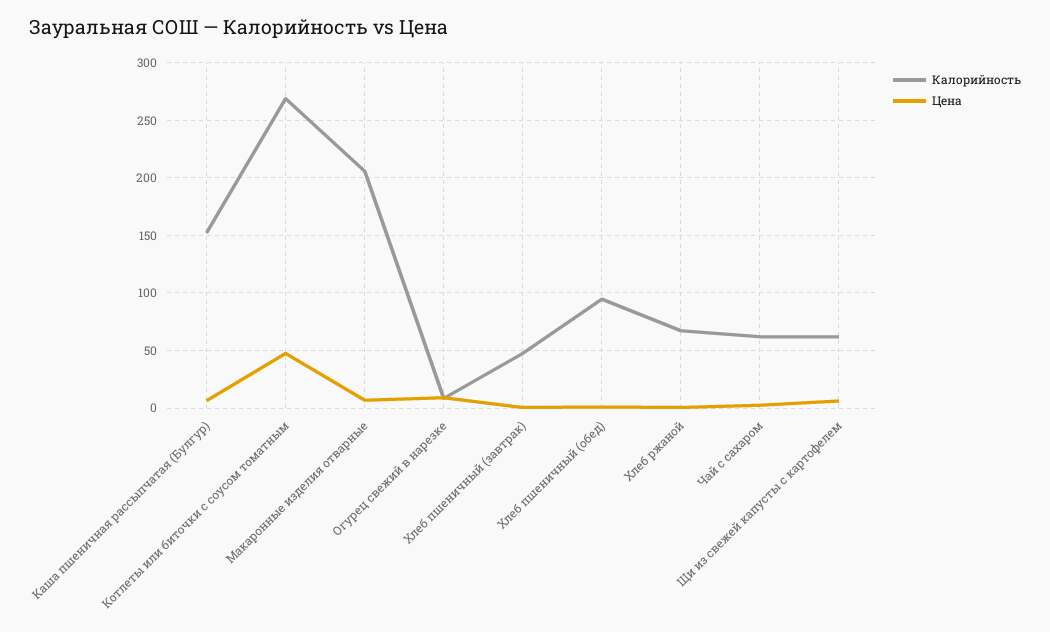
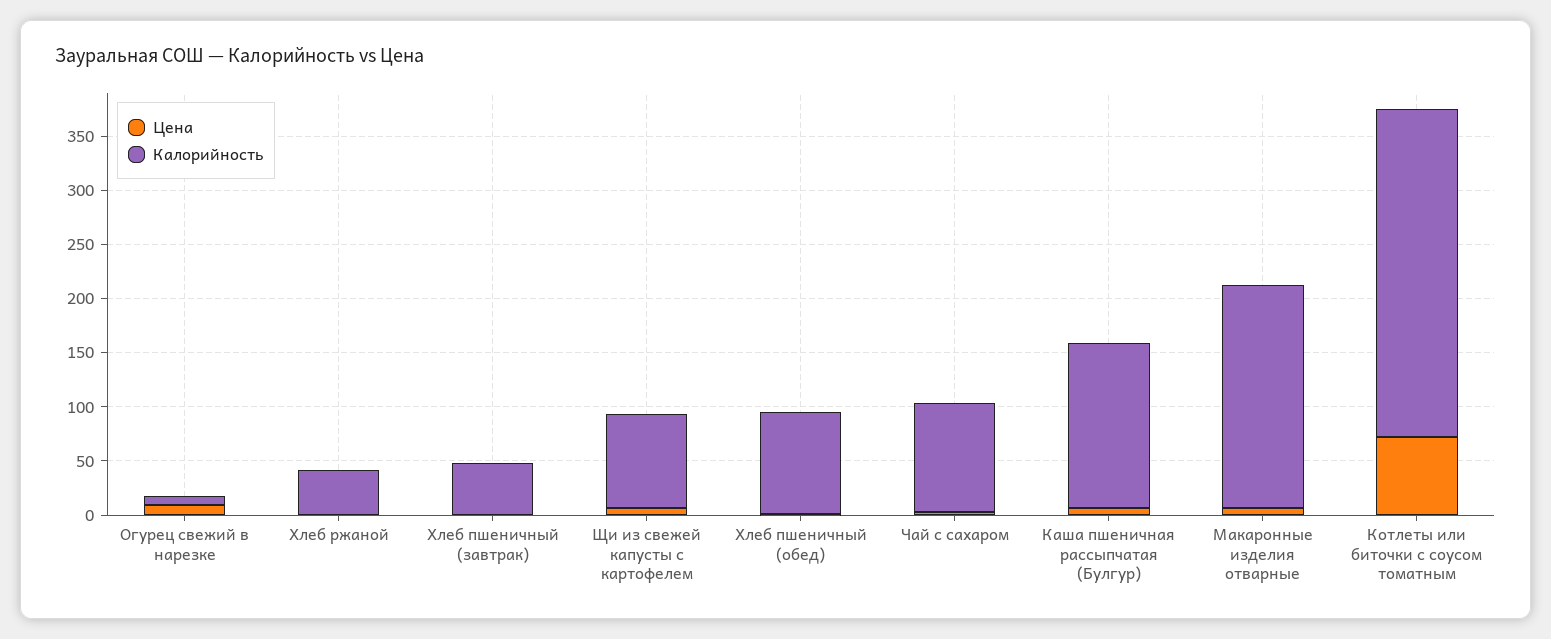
Калорийность, Котлеты или биточки с соусом томатным: 270 -> 300
Цена, Котлеты или биточки с соусом томатным: 50 -> 70
Калорийность, Хлеб ржаной: 70 -> 40
Калорийность, Чай с сахаром: 60 -> 100
Калорийность, Щи из свежей капусты с картофелем: 60 -> 90

